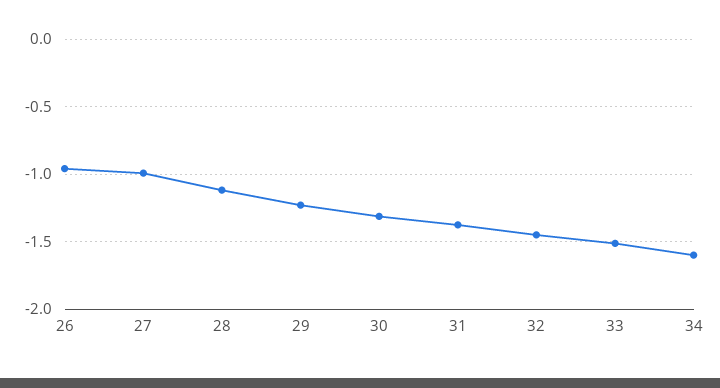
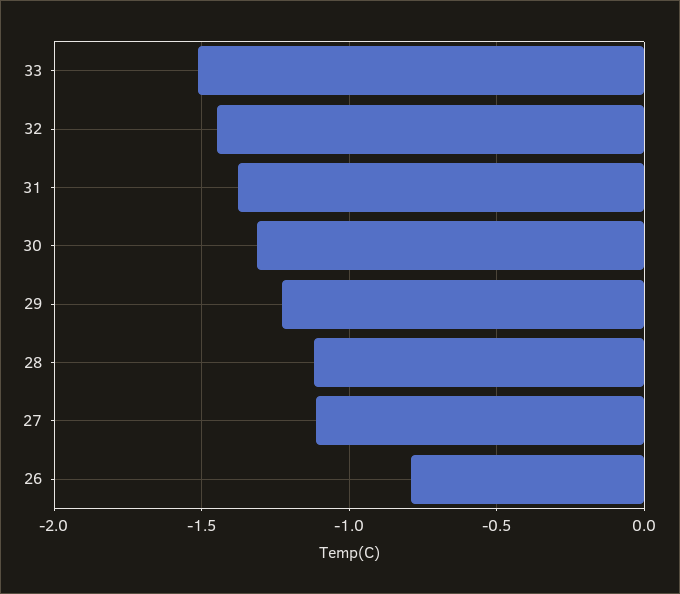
26: -0.95 -> -0.8
27: -1 -> -1.1
34: -1.6 -> none

